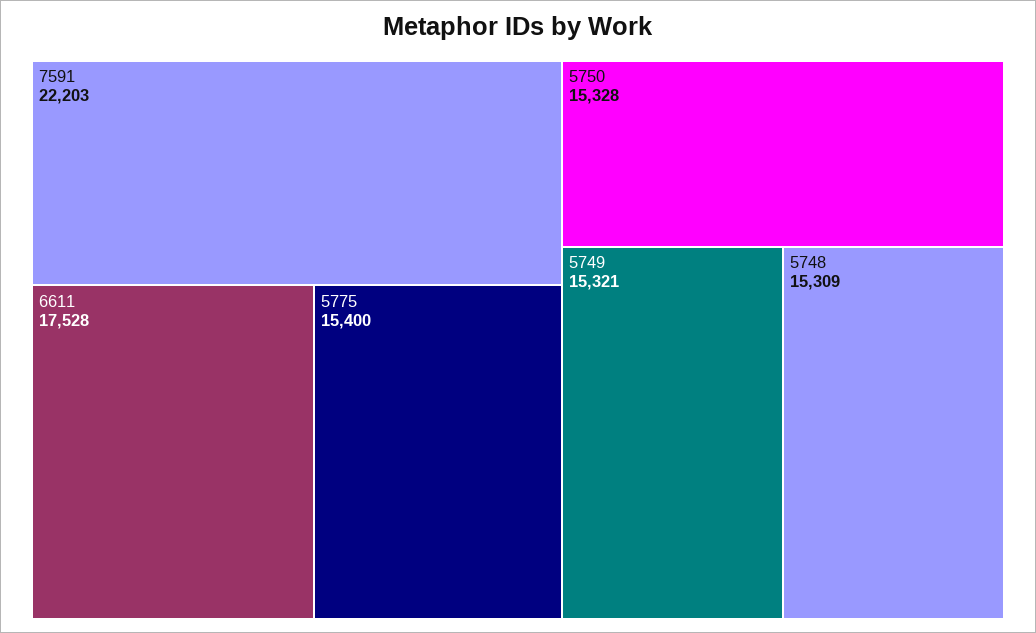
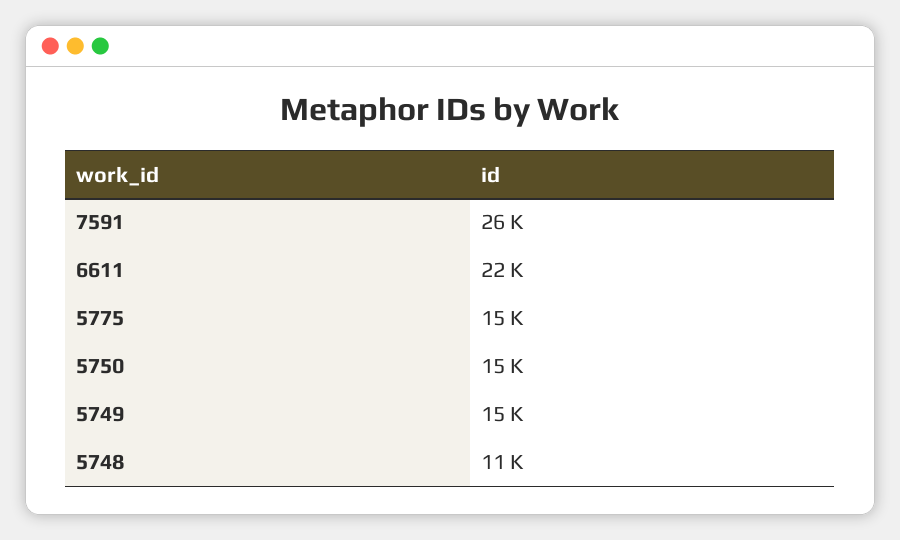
7591: 22203 -> 26000
6611: 17528 -> 22000
5748: 15309 -> 11000

